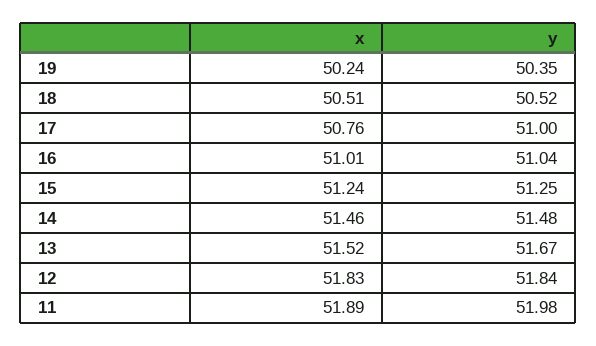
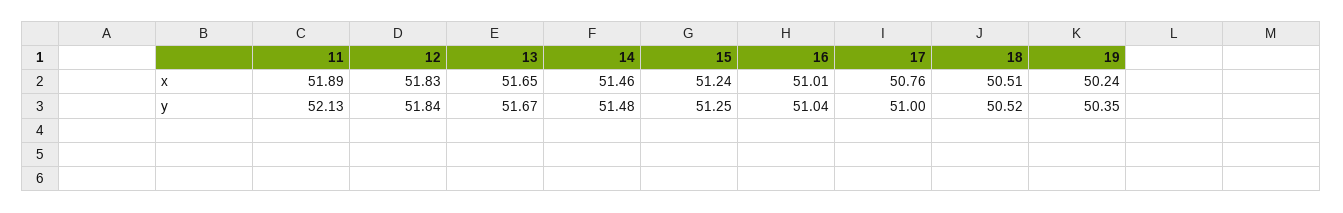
x, 13: 51.52 -> 51.65
y, 11: 51.98 -> 52.13

